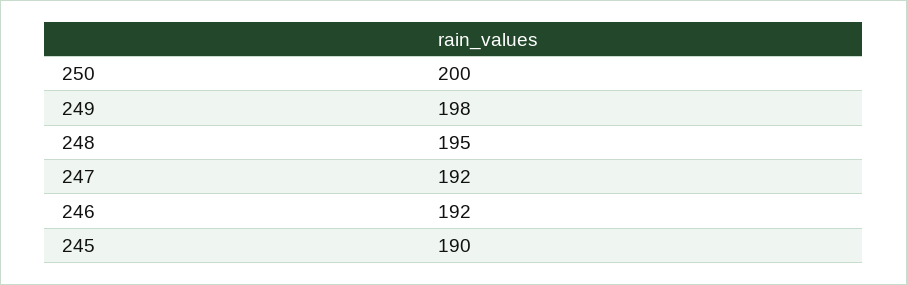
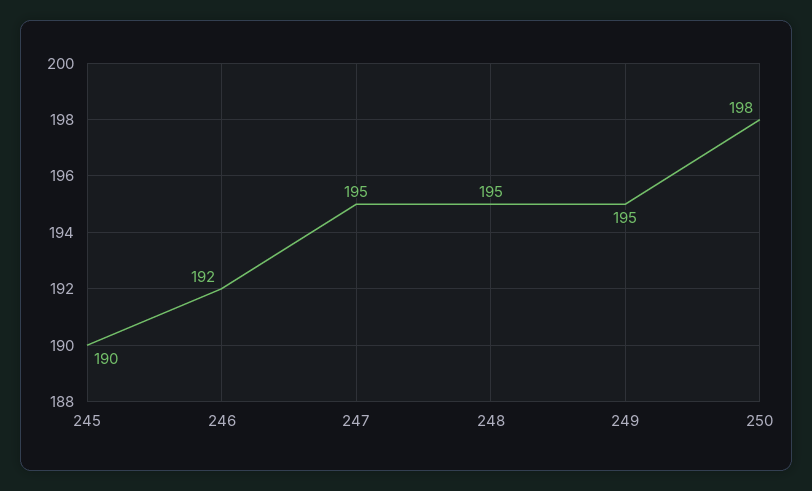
250: 200 -> 198
249: 198 -> 195
247: 192 -> 195

